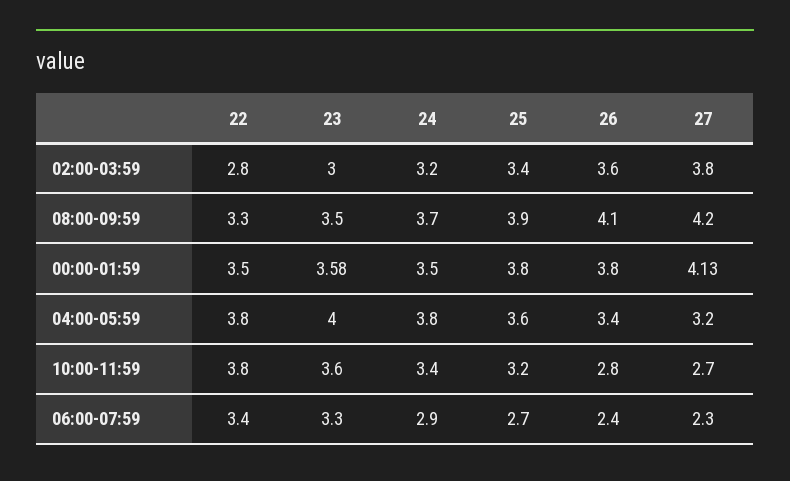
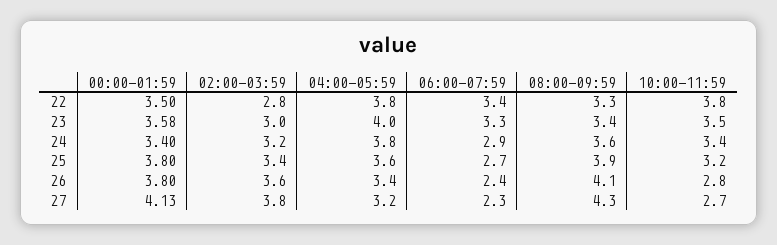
23, 08:00-09:59: 3.5 -> 3.4
24, 08:00-09:59: 3.7 -> 3.6
27, 08:00-09:59: 4.2 -> 4.3
24, 00:00-01:59: 3.5 -> 3.4
23, 10:00-11:59: 3.6 -> 3.5

